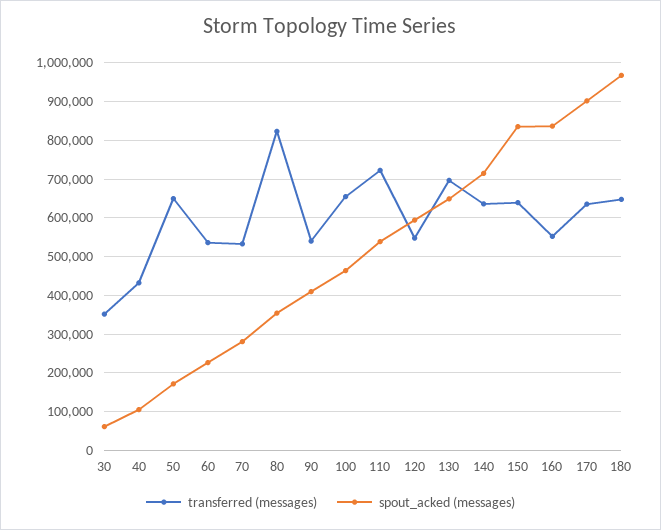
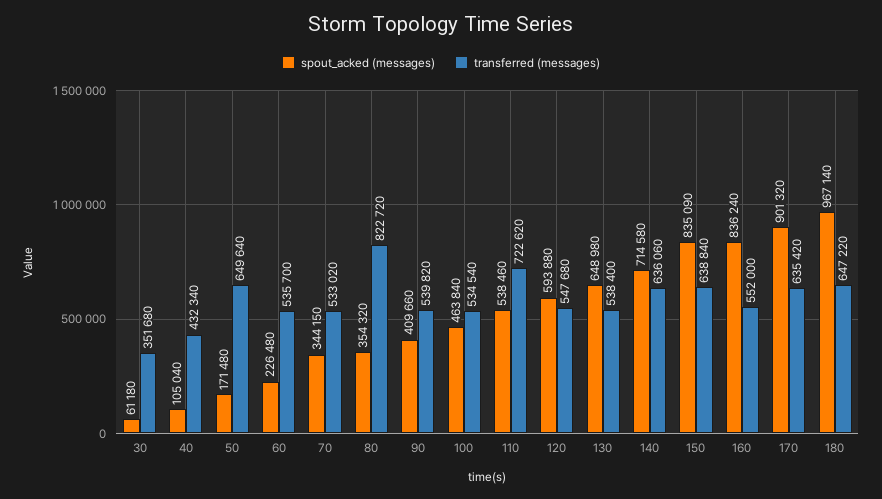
spout_acked (messages), 70: 280000 -> 344150
transferred (messages), 100: 660000 -> 534540
transferred (messages), 130: 700000 -> 538400

